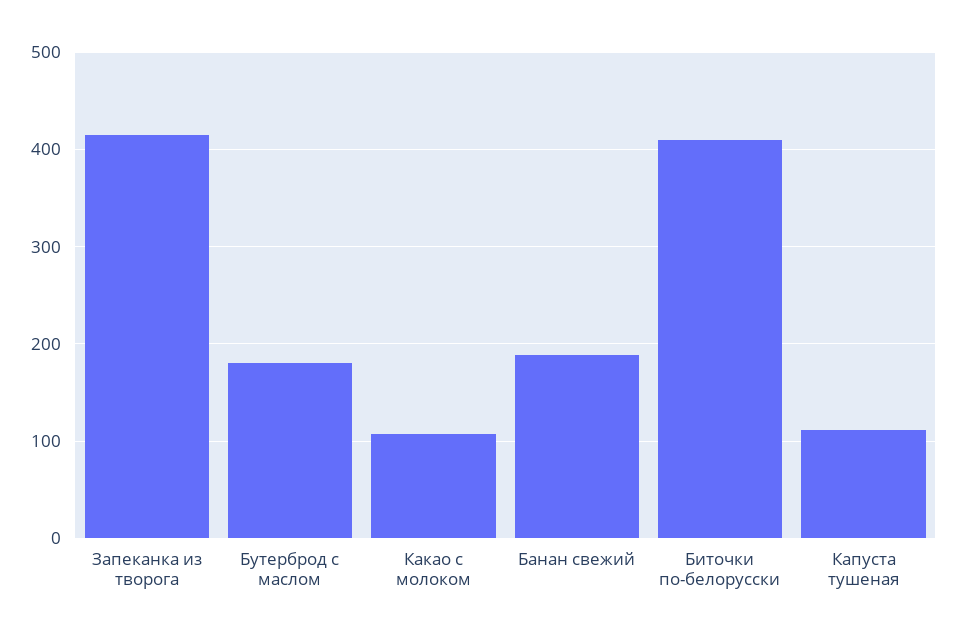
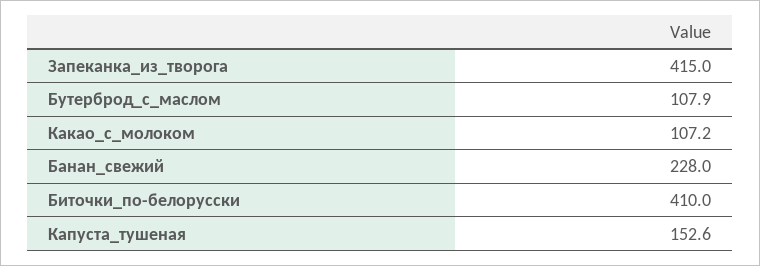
Бутерброд с маслом: 180 -> 107.9
Банан свежий: 190 -> 228
Капуста тушеная: 110 -> 152.6

